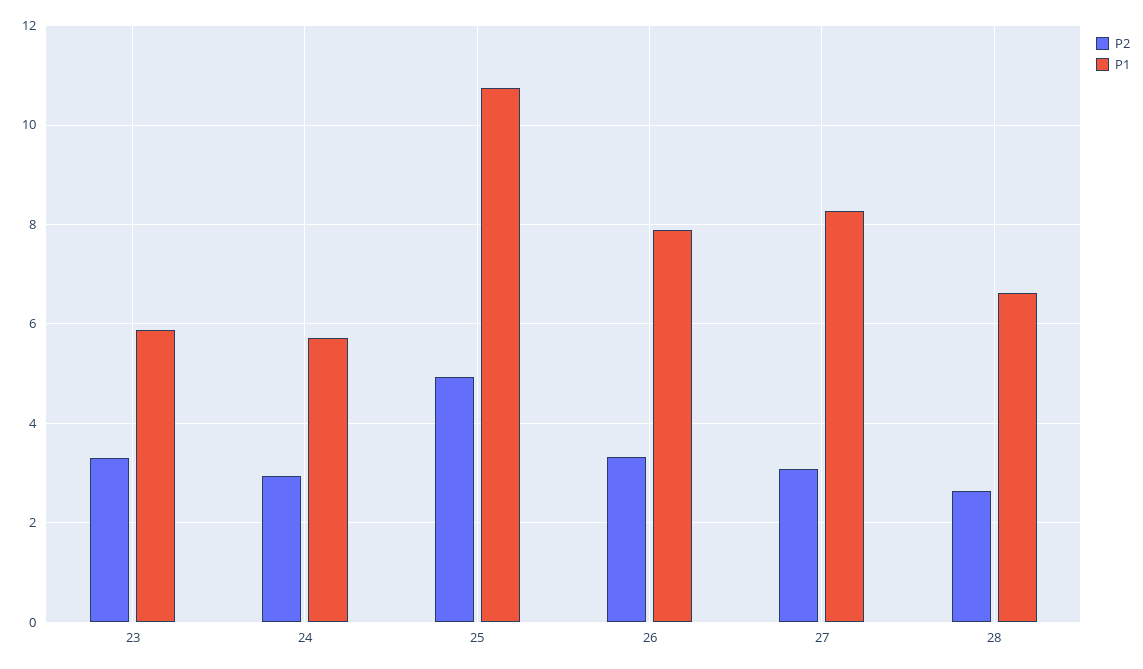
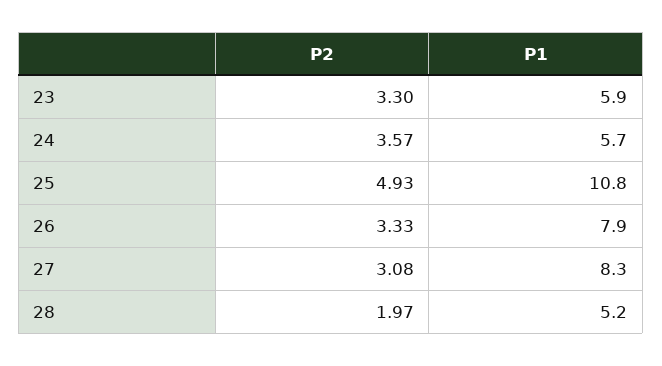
P2, 24: 3 -> 3.57
P2, 28: 2.6 -> 1.97
P1, 28: 6.6 -> 5.2

